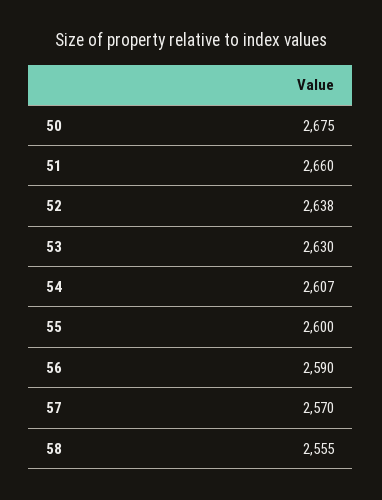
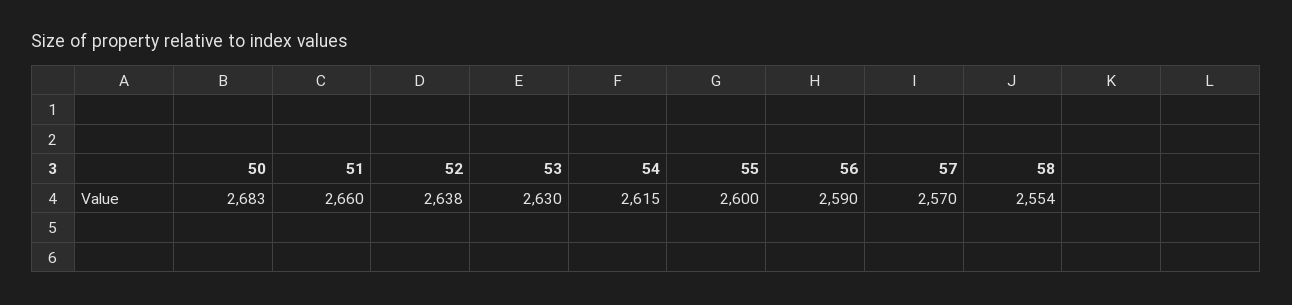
50: 2675 -> 2683
54: 2607 -> 2615
58: 2555 -> 2554

